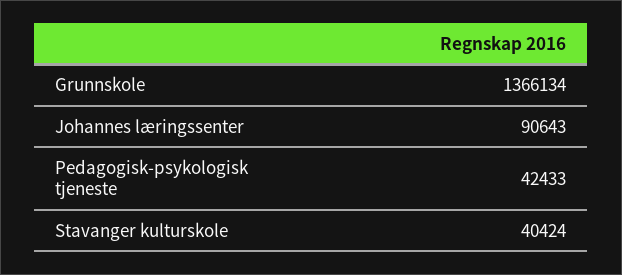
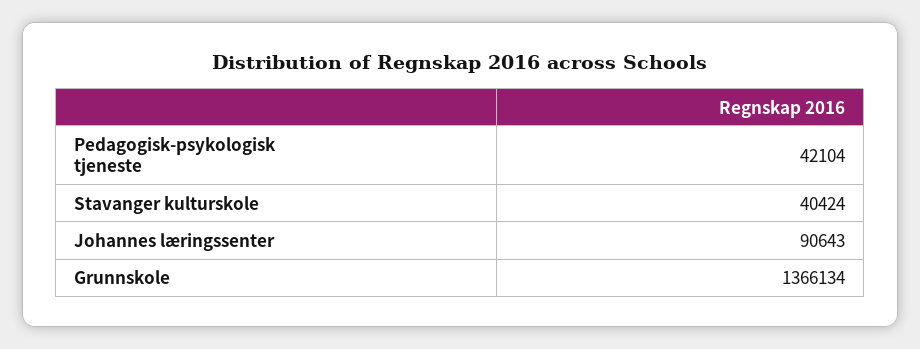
Pedagogisk-psykologisk tjeneste: 42433 -> 42104

